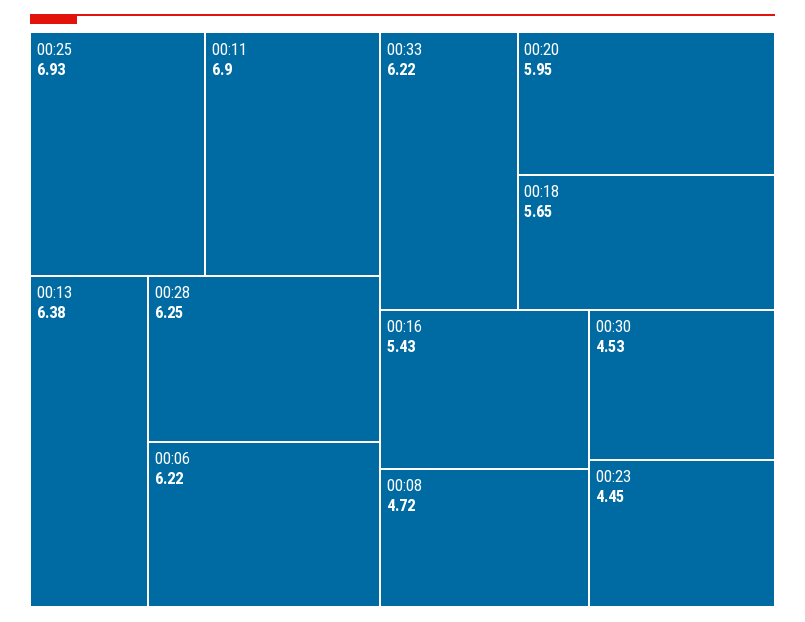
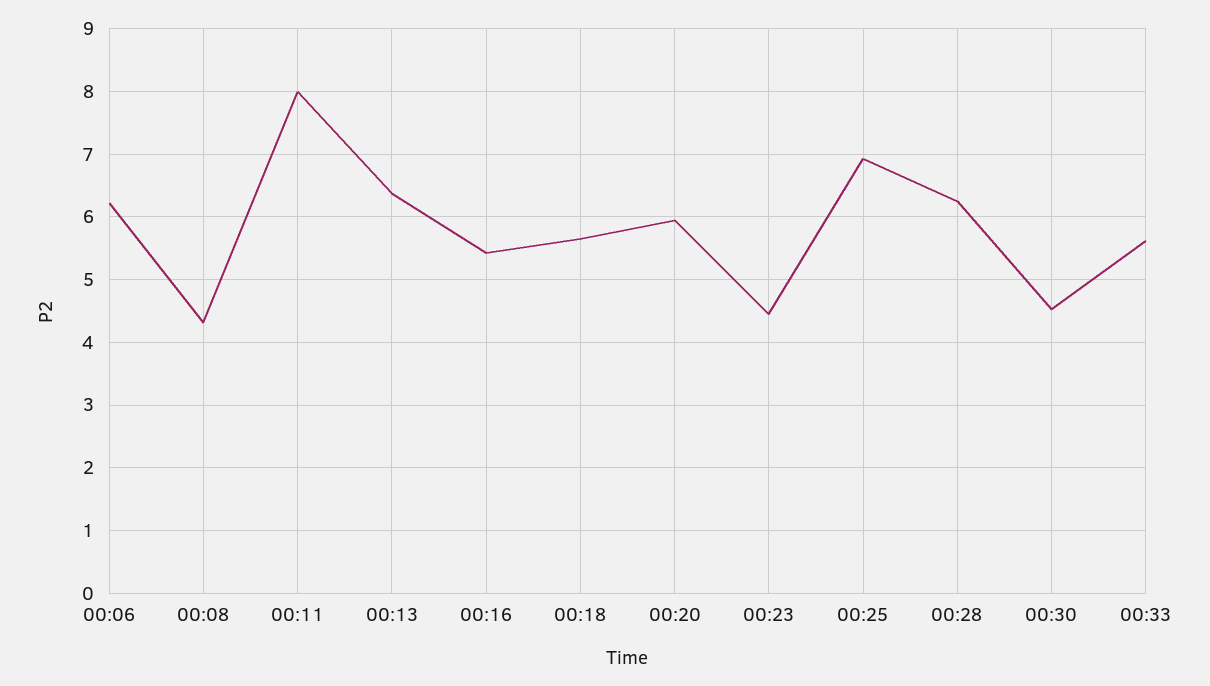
00:11: 6.9 -> 8
00:33: 6.22 -> 5.6
00:08: 4.72 -> 4.3

